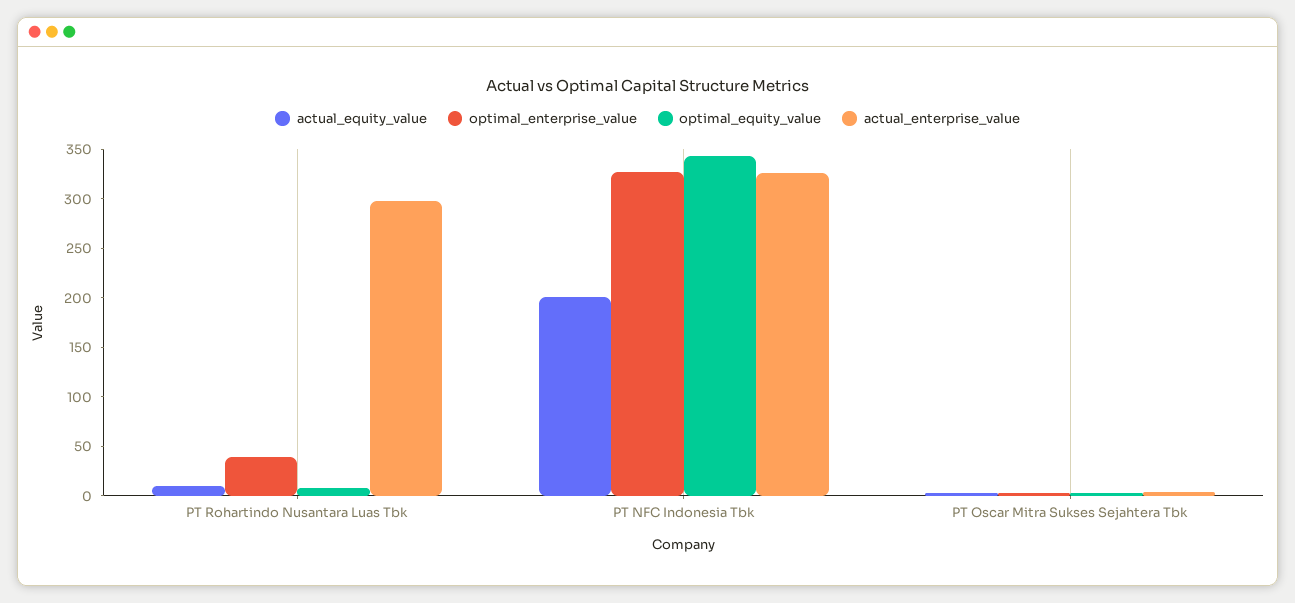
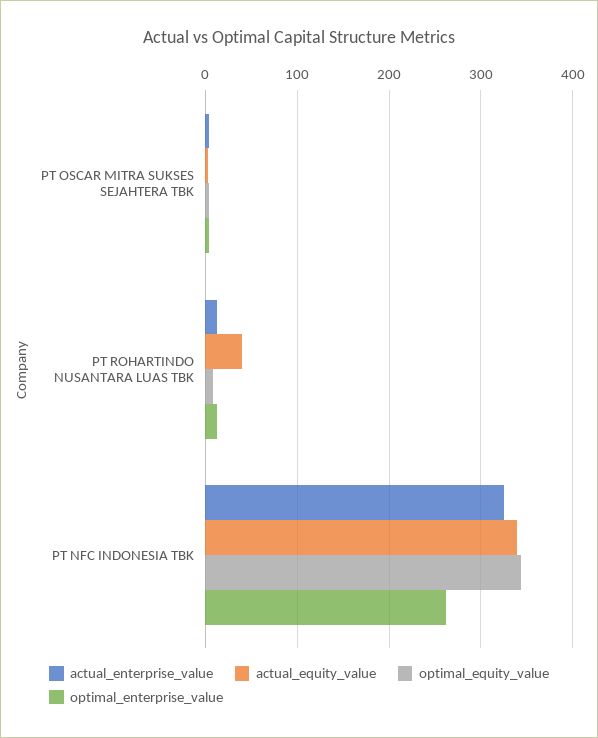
actual_equity_value, PT Rohartindo Nusantara Luas Tbk: 10 -> 40
optimal_enterprise_value, PT Rohartindo Nusantara Luas Tbk: 40 -> 10
actual_enterprise_value, PT Rohartindo Nusantara Luas Tbk: 300 -> 10
actual_equity_value, PT NFC Indonesia Tbk: 200 -> 340
optimal_enterprise_value, PT NFC Indonesia Tbk: 330 -> 260

